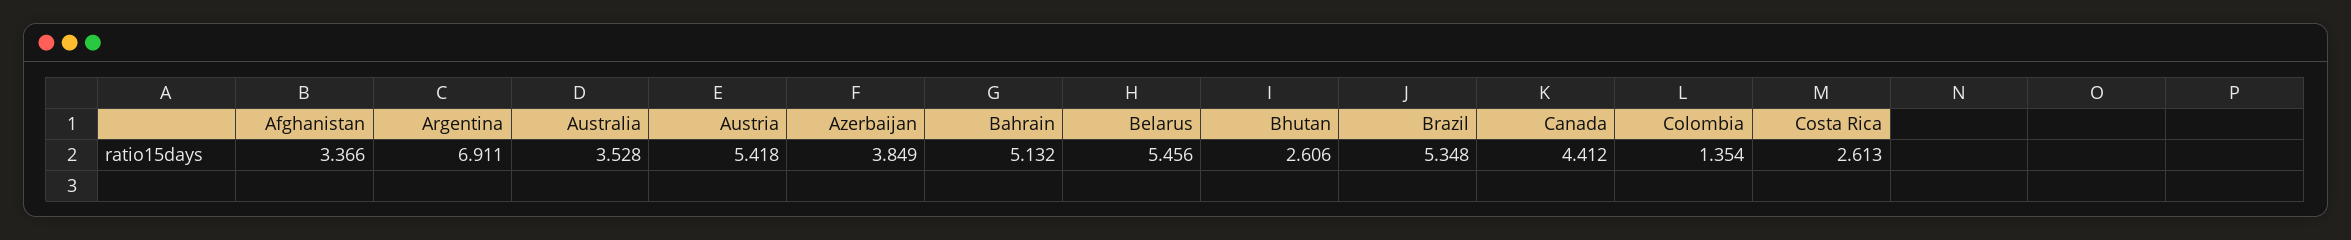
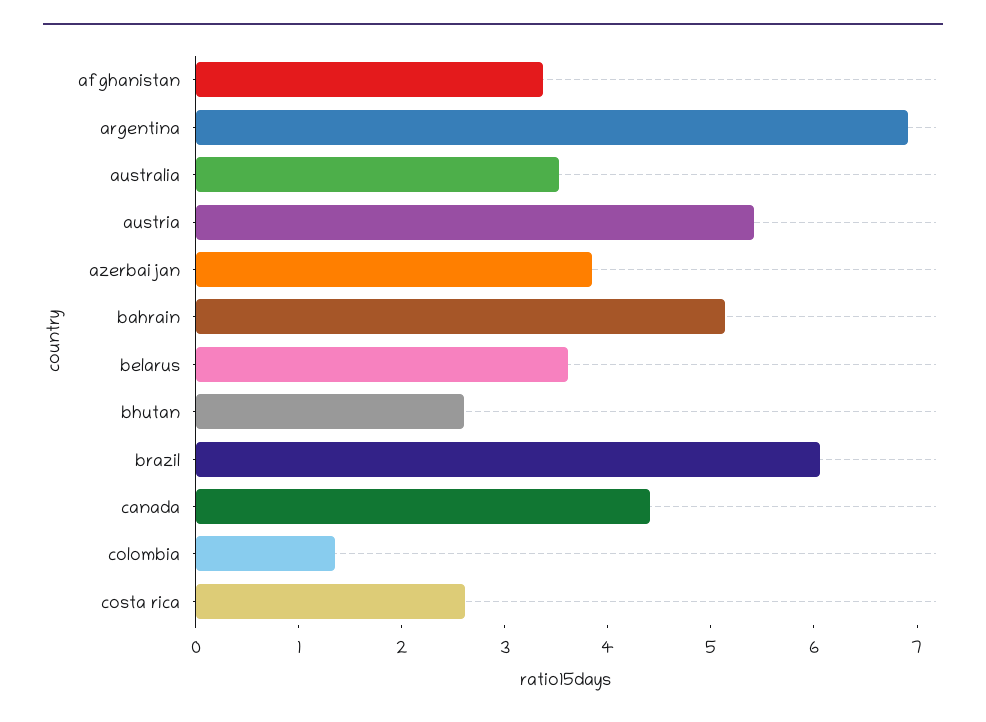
Belarus: 5.456 -> 3.6
Brazil: 5.348 -> 6

